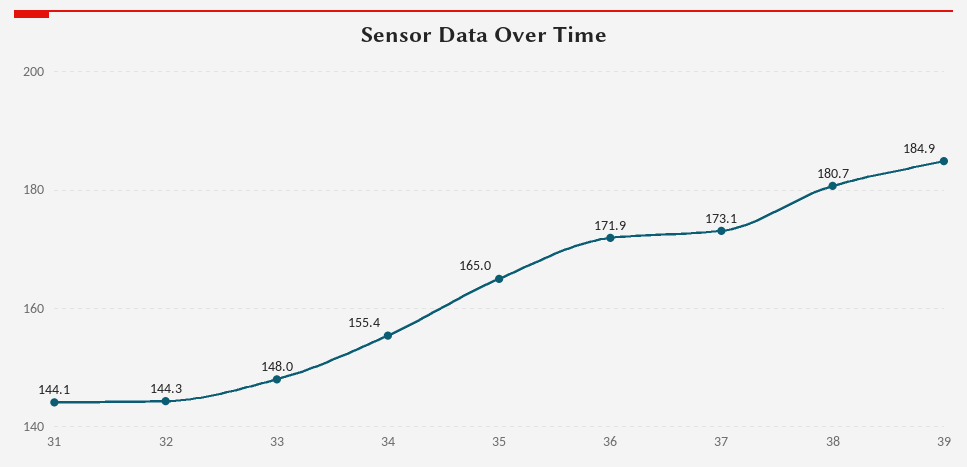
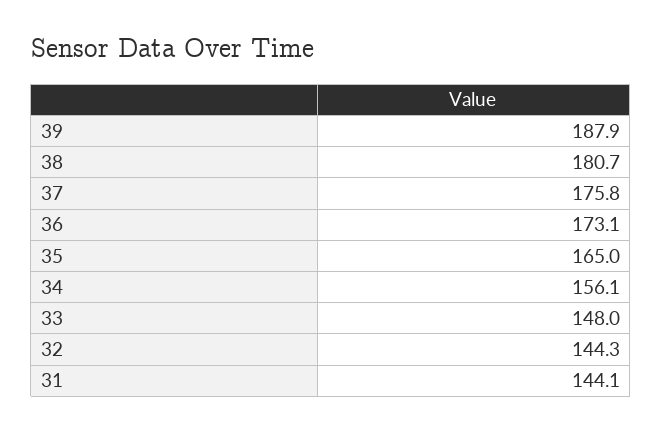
34: 155.4 -> 156.1
36: 171.9 -> 173.1
37: 173.1 -> 175.8
39: 184.9 -> 187.9

